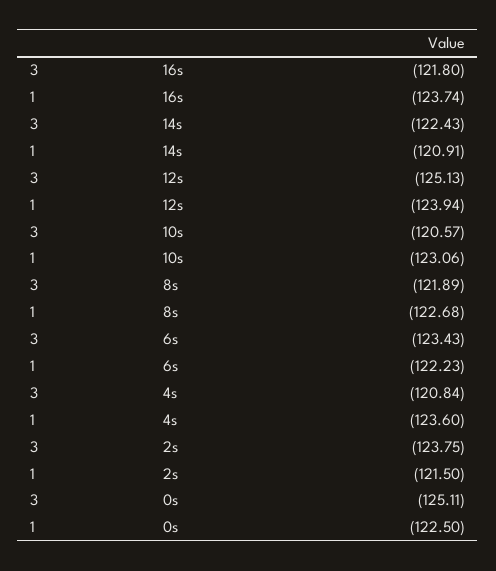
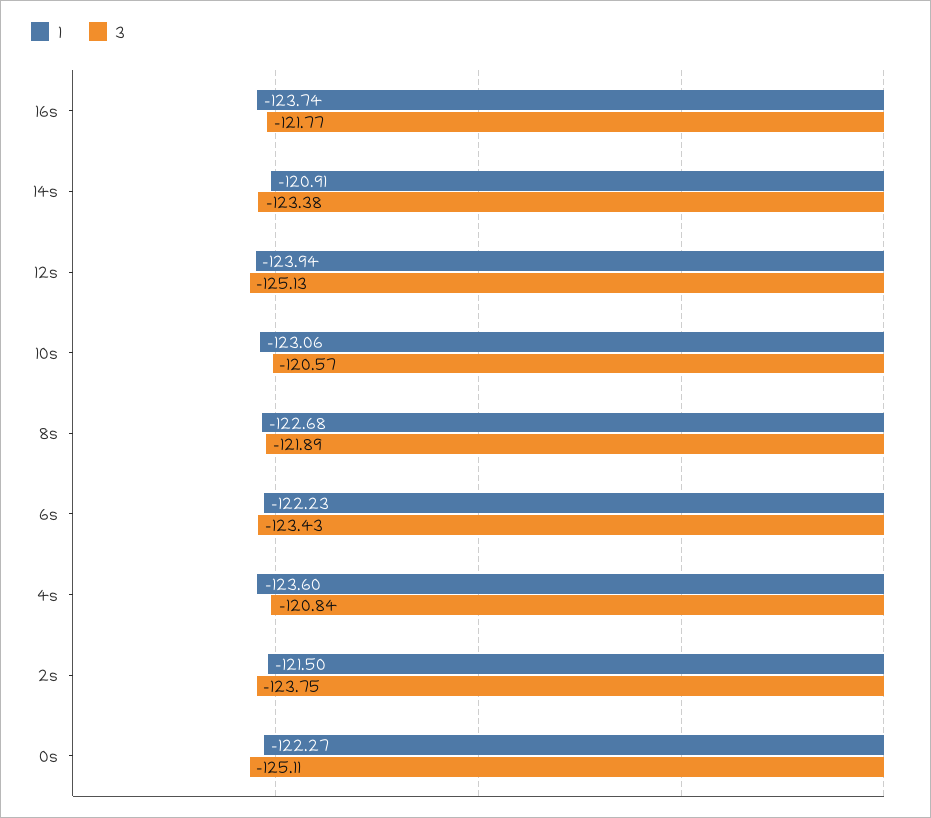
3, 16s: -121.8 -> -121.77
3, 14s: -122.43 -> -123.38
1, 0s: -122.5 -> -122.27

